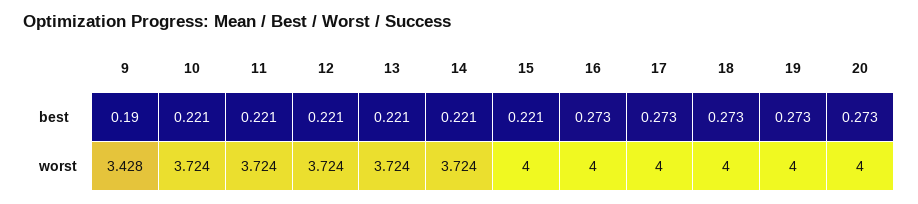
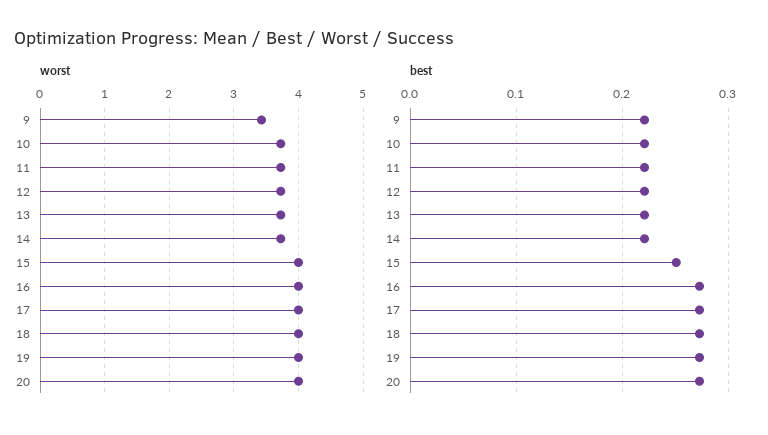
best, 9: 0.19 -> 0.22
best, 15: 0.221 -> 0.25

